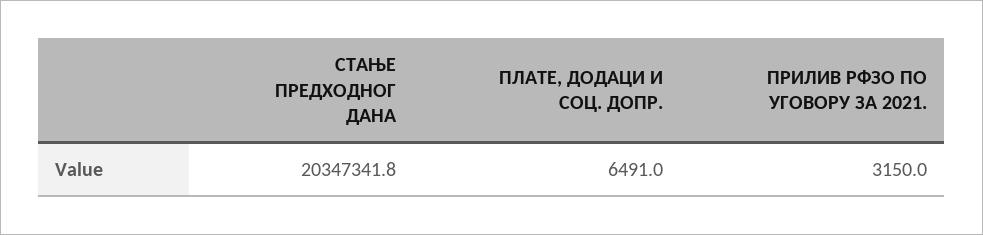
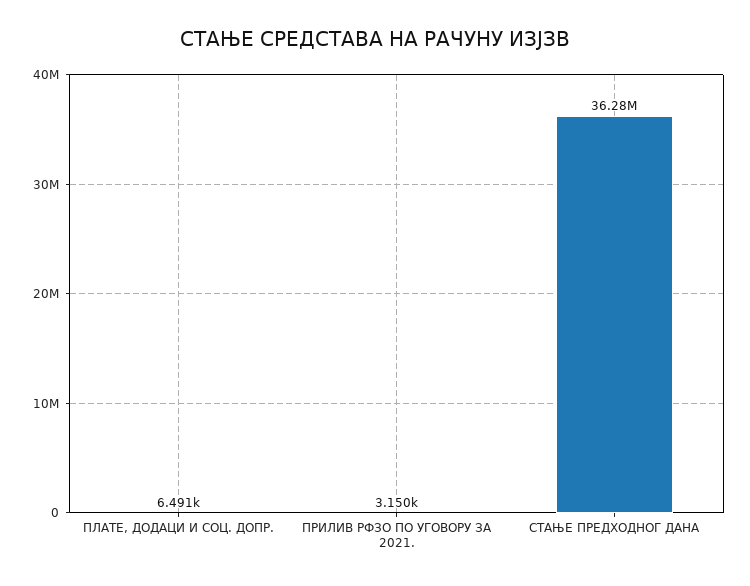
СТАЊЕ ПРЕДХОДНОГ ДАНА: 20347341.8 -> 36280000

